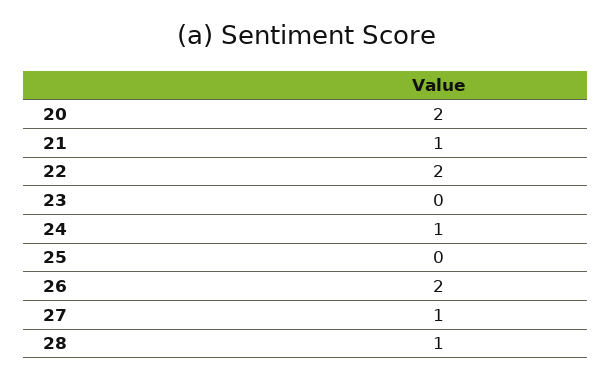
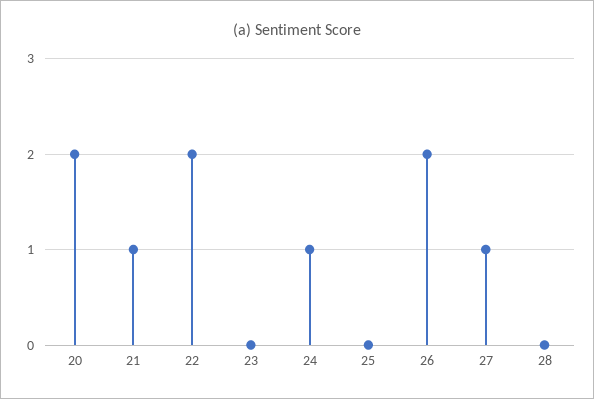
28: 1 -> 0

